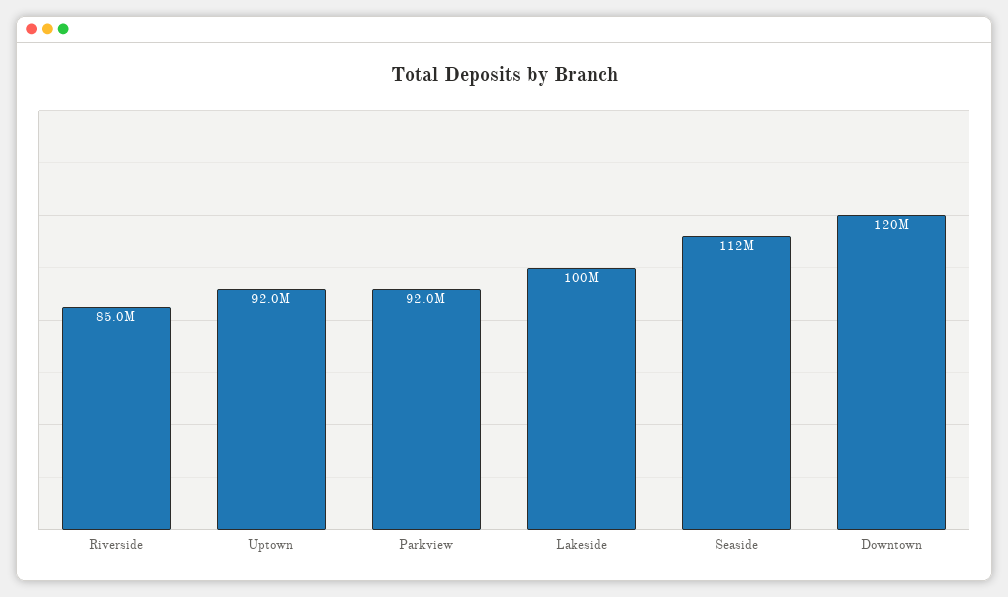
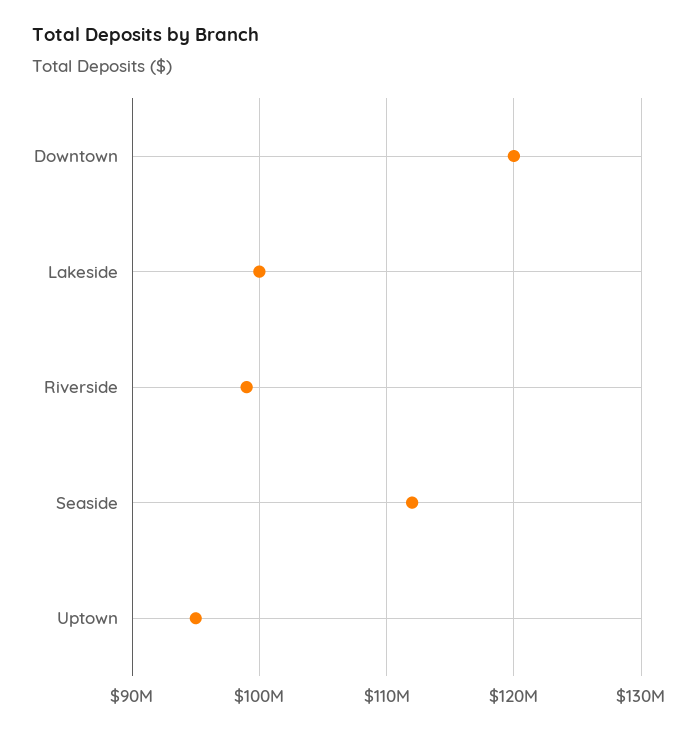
Riverside: 85000000 -> 99000000
Uptown: 92000000 -> 95000000
Parkview: 92000000 -> none

